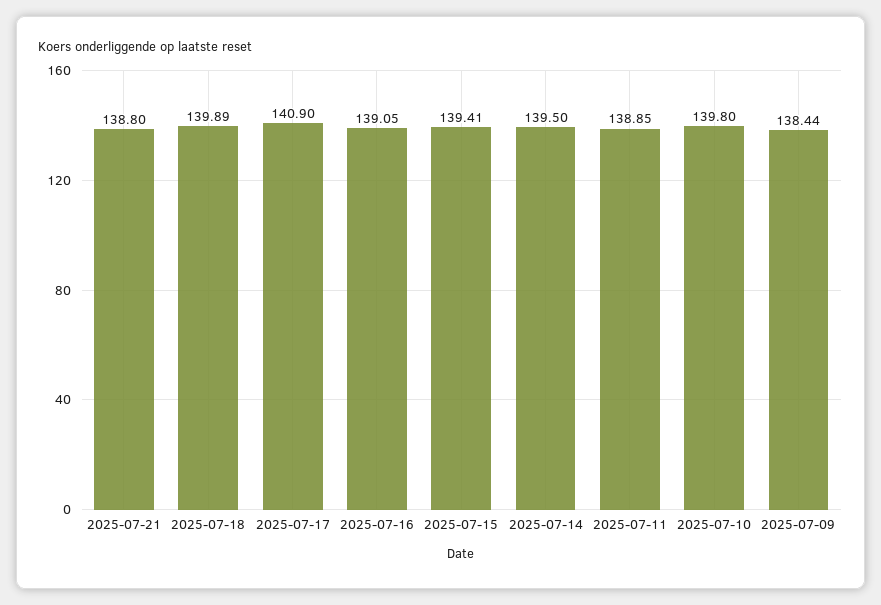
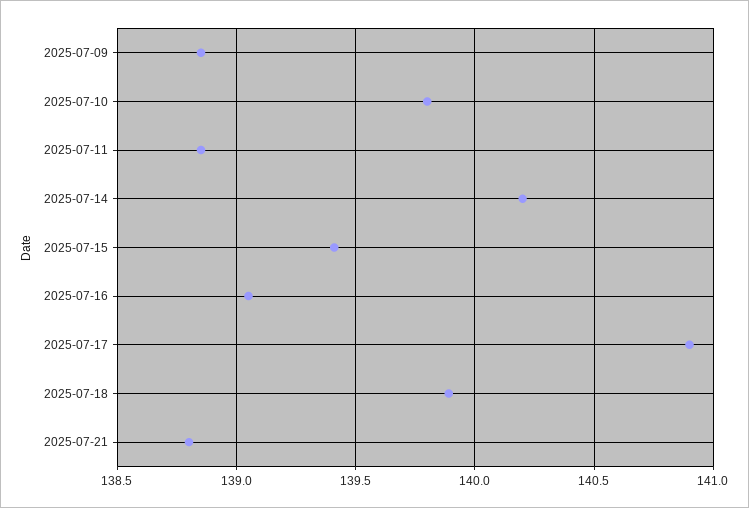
2025-07-14: 139.5 -> 140.2
2025-07-09: 138.44 -> 138.85

